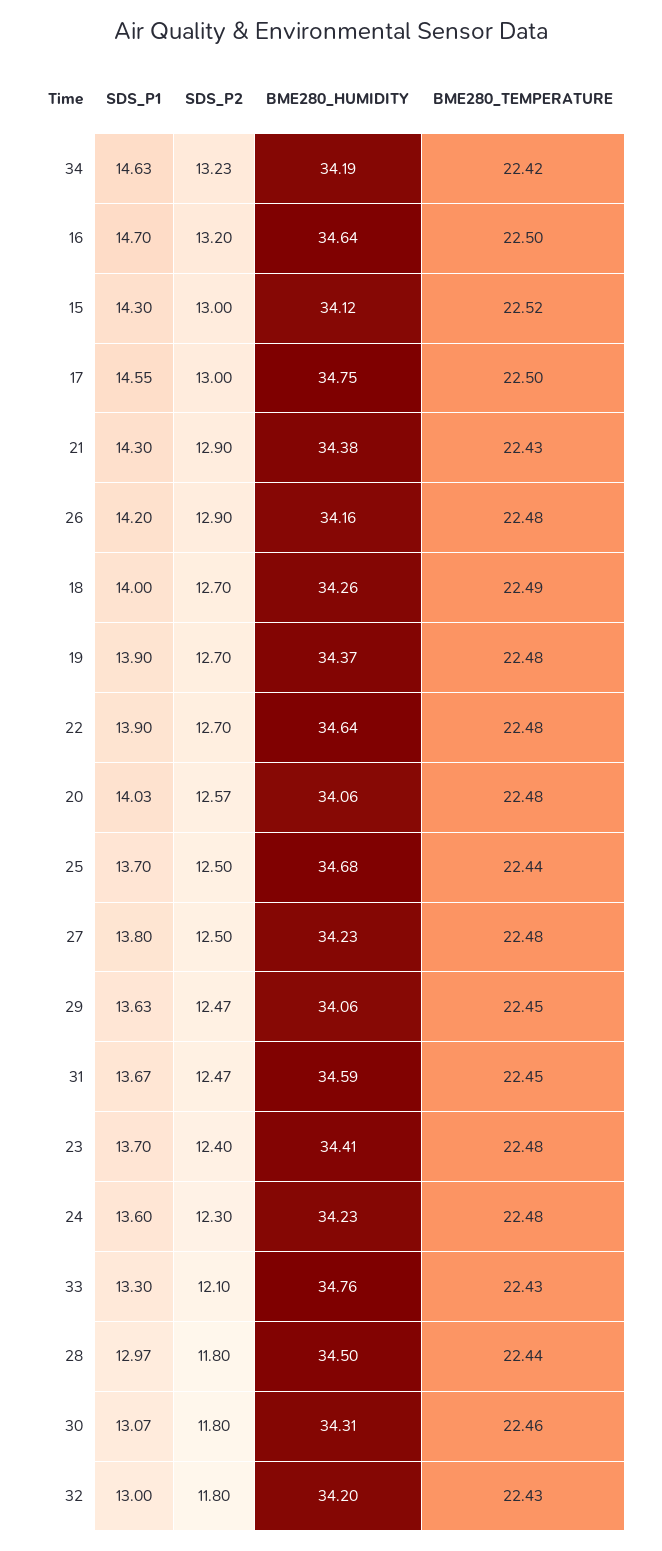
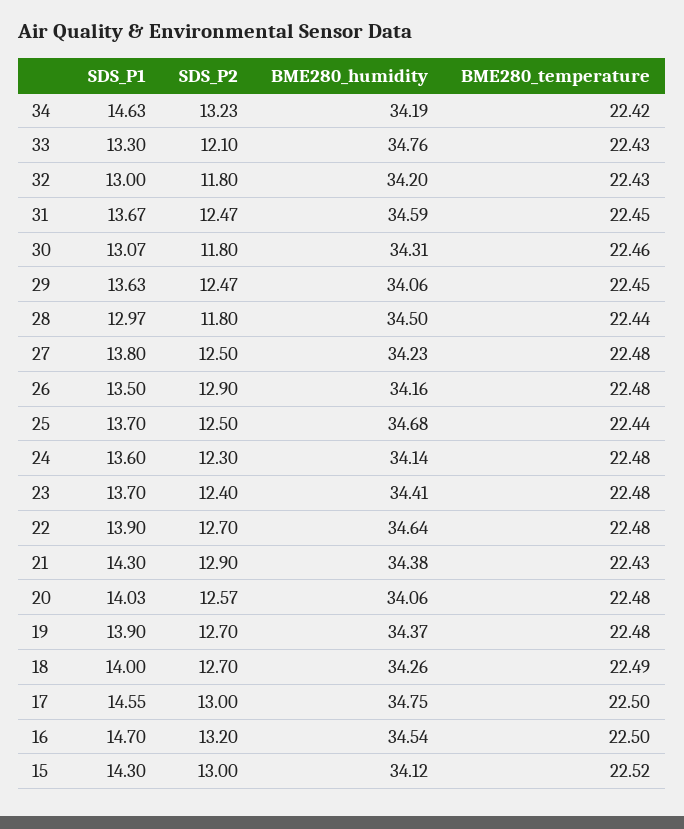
BME280_HUMIDITY, 16: 34.64 -> 34.54
SDS_P1, 26: 14.2 -> 13.5
BME280_HUMIDITY, 24: 34.23 -> 34.14

